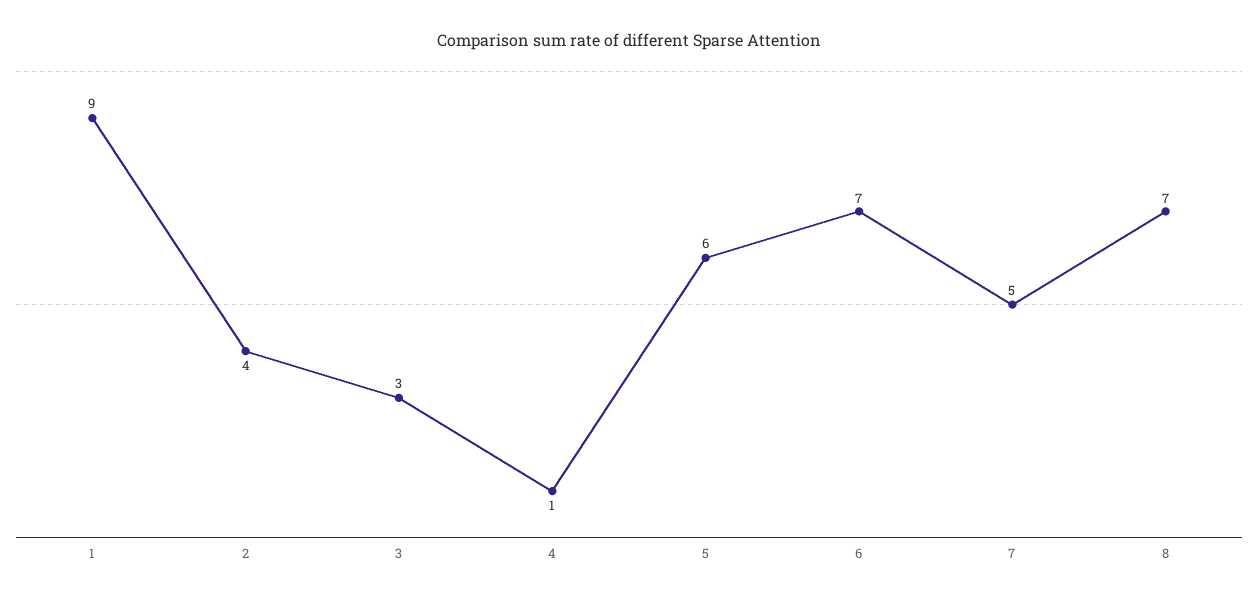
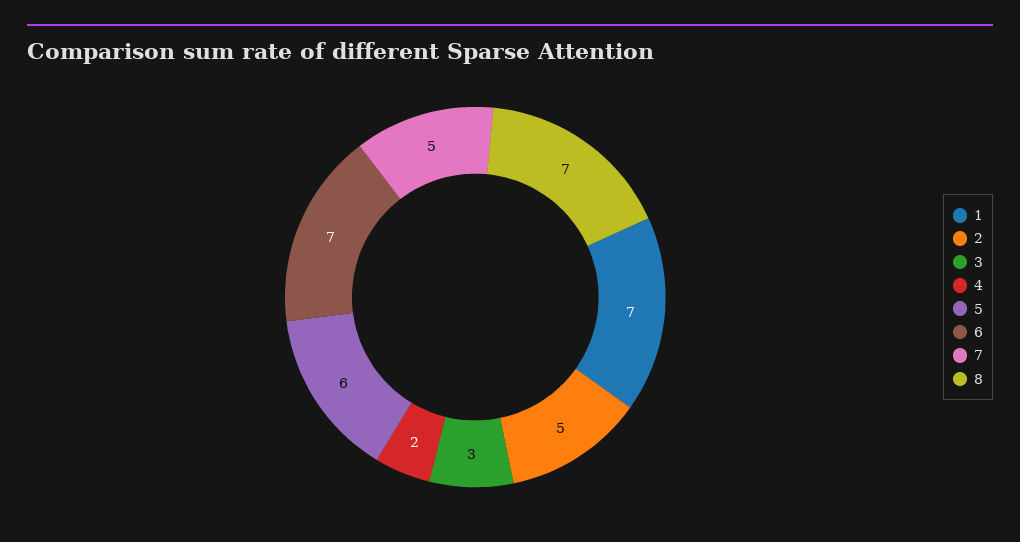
1: 9 -> 7
2: 4 -> 5
4: 1 -> 2

